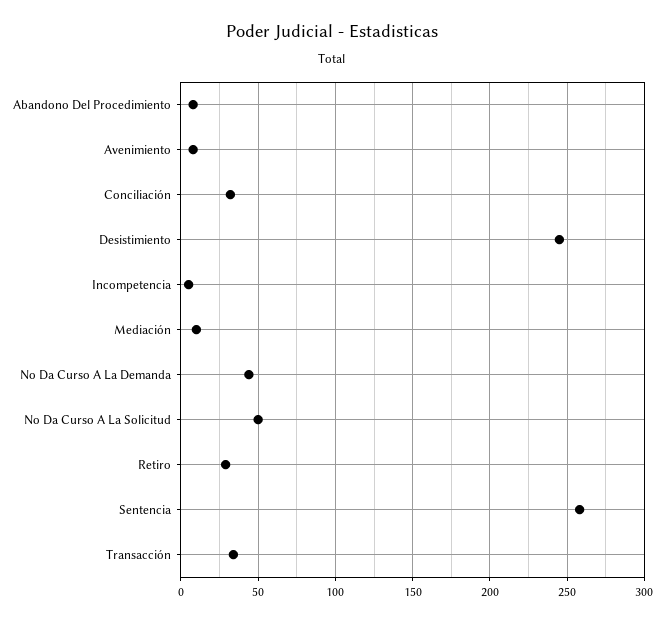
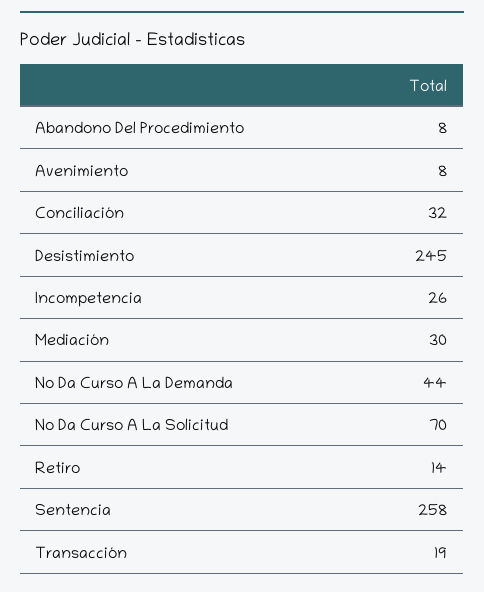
Incompetencia: 5 -> 26
Mediación: 10 -> 30
No Da Curso A La Solicitud: 50 -> 70
Retiro: 30 -> 14
Transacción: 35 -> 19

